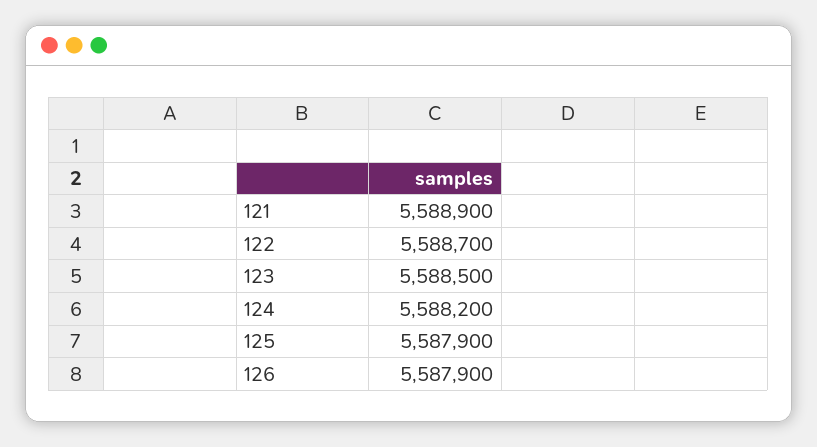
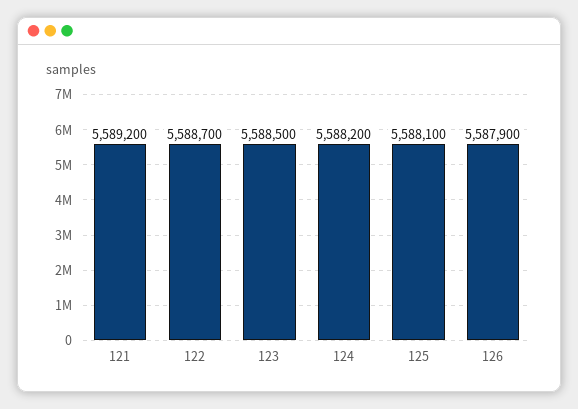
121: 5588900 -> 5589200
125: 5587900 -> 5588100

